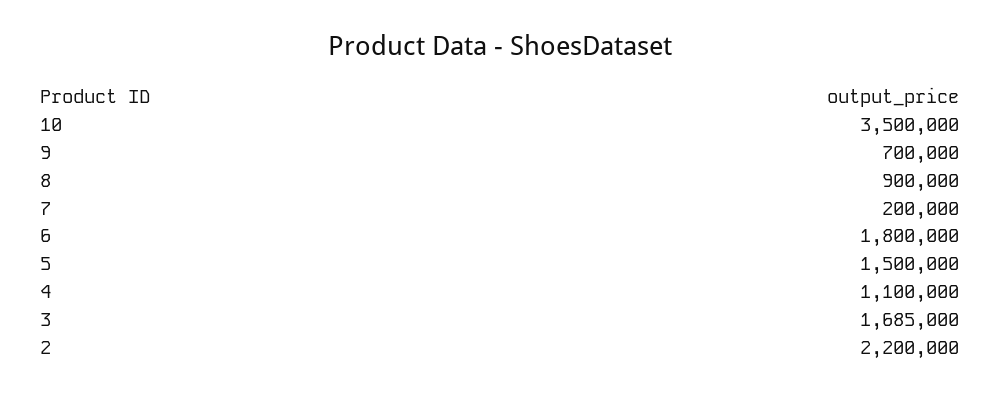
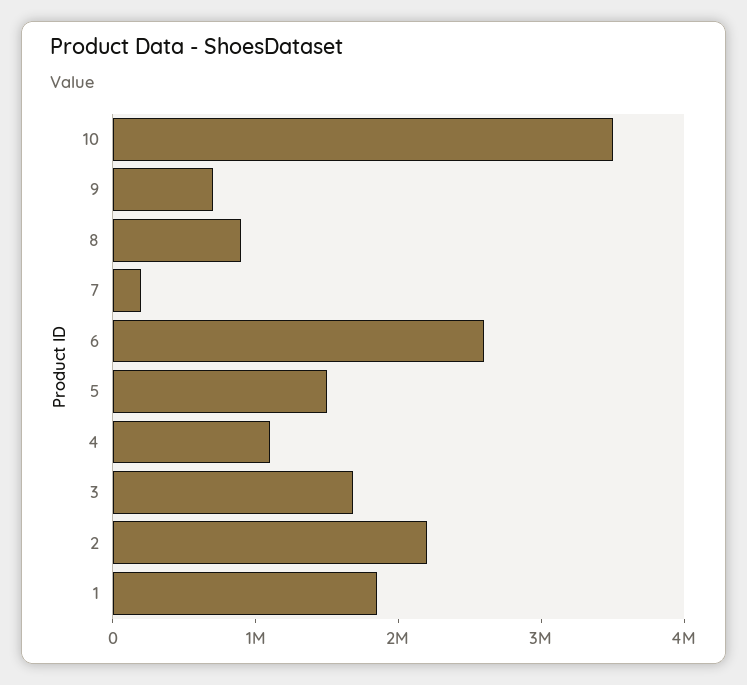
6: 1800000 -> 2600000
1: none -> 1800000

